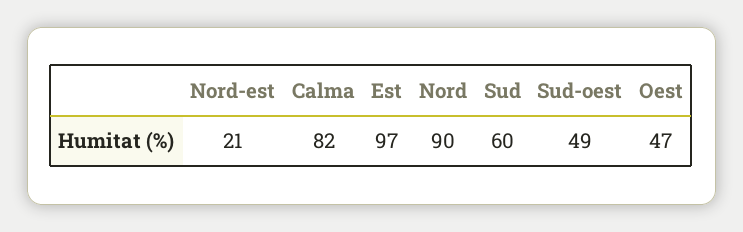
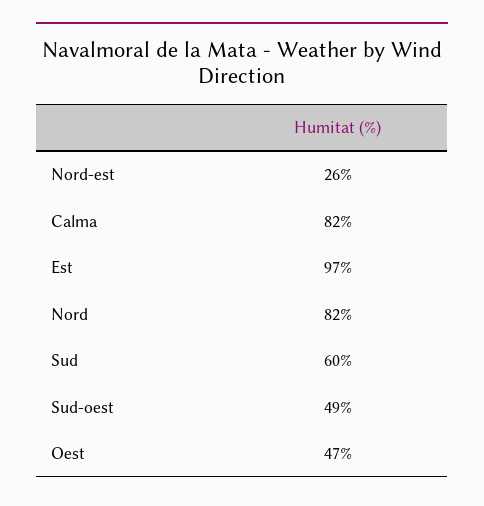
Nord-est: 21 -> 26
Nord: 90 -> 82

